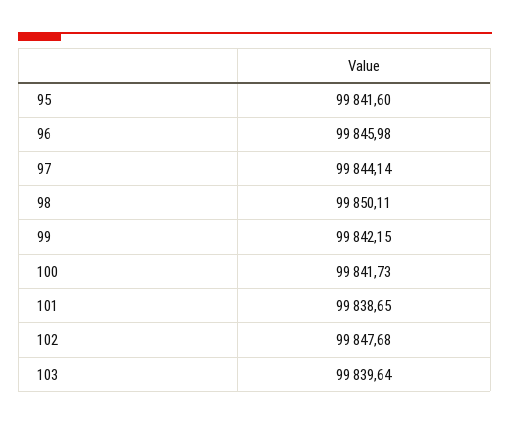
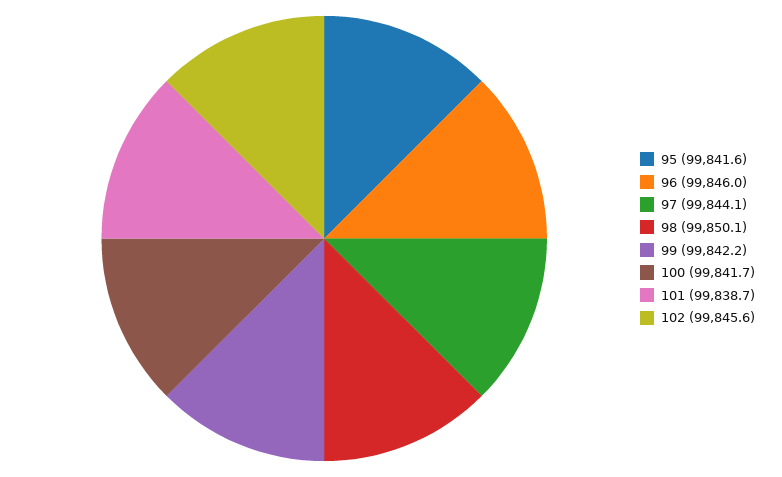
102: 99847.68 -> 99845.6
103: 99839.64 -> none

